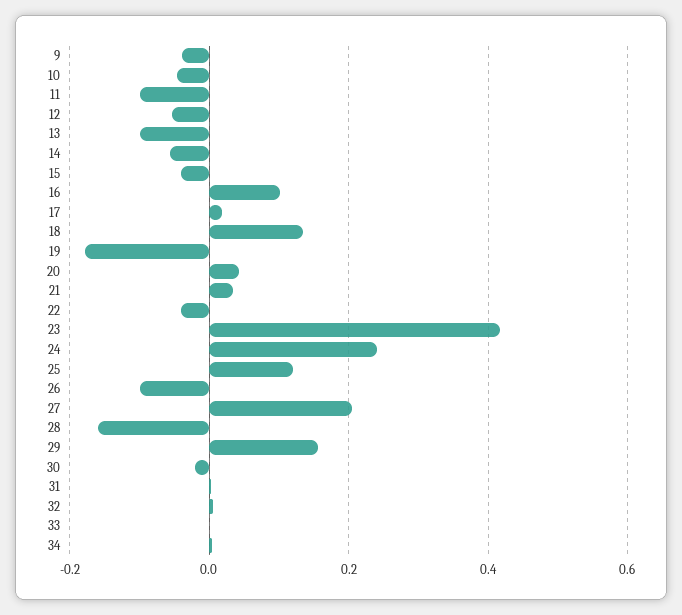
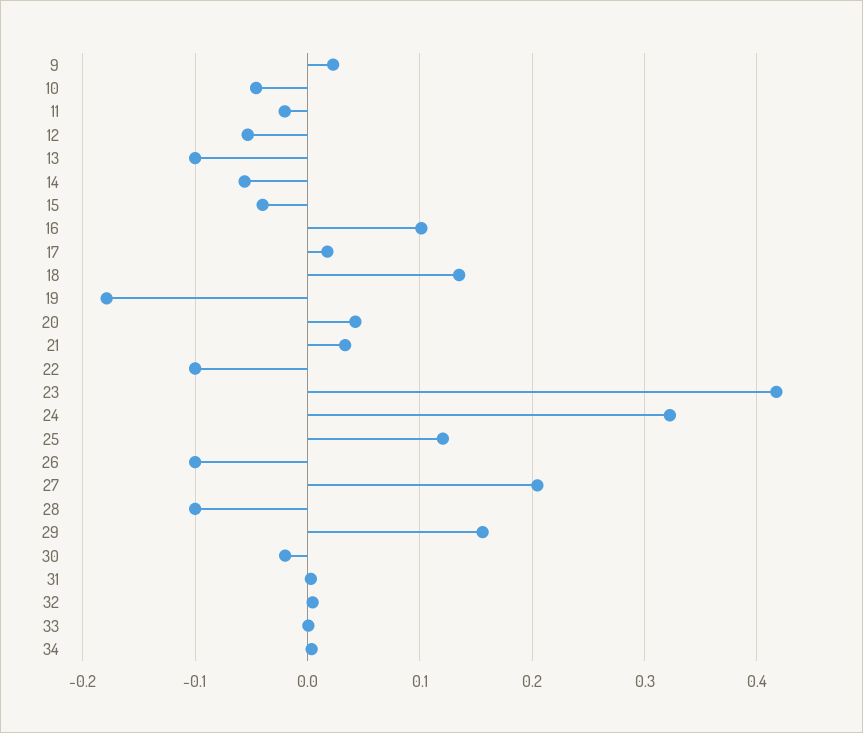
9: -0.04 -> 0.02
11: -0.1 -> -0.02
22: -0.04 -> -0.1
24: 0.24 -> 0.32
28: -0.16 -> -0.1

